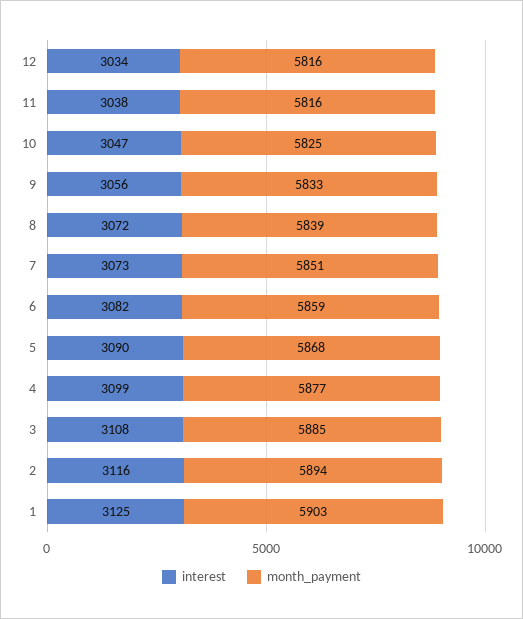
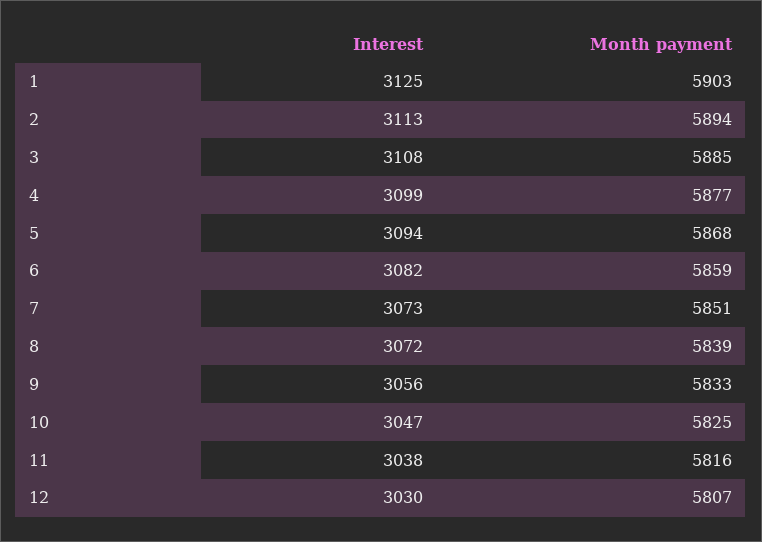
interest, 12: 3034 -> 3030
month_payment, 12: 5816 -> 5807
interest, 5: 3090 -> 3094
interest, 2: 3116 -> 3113

